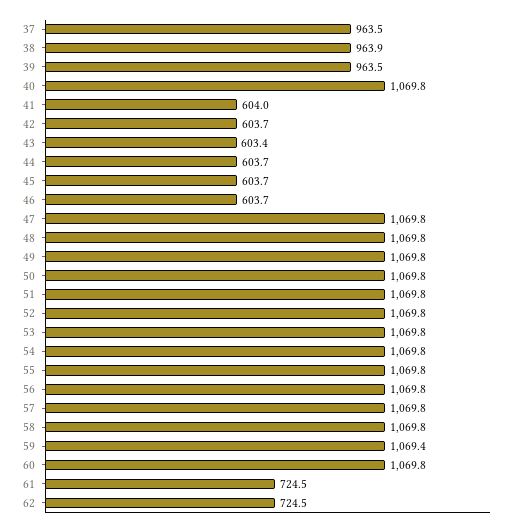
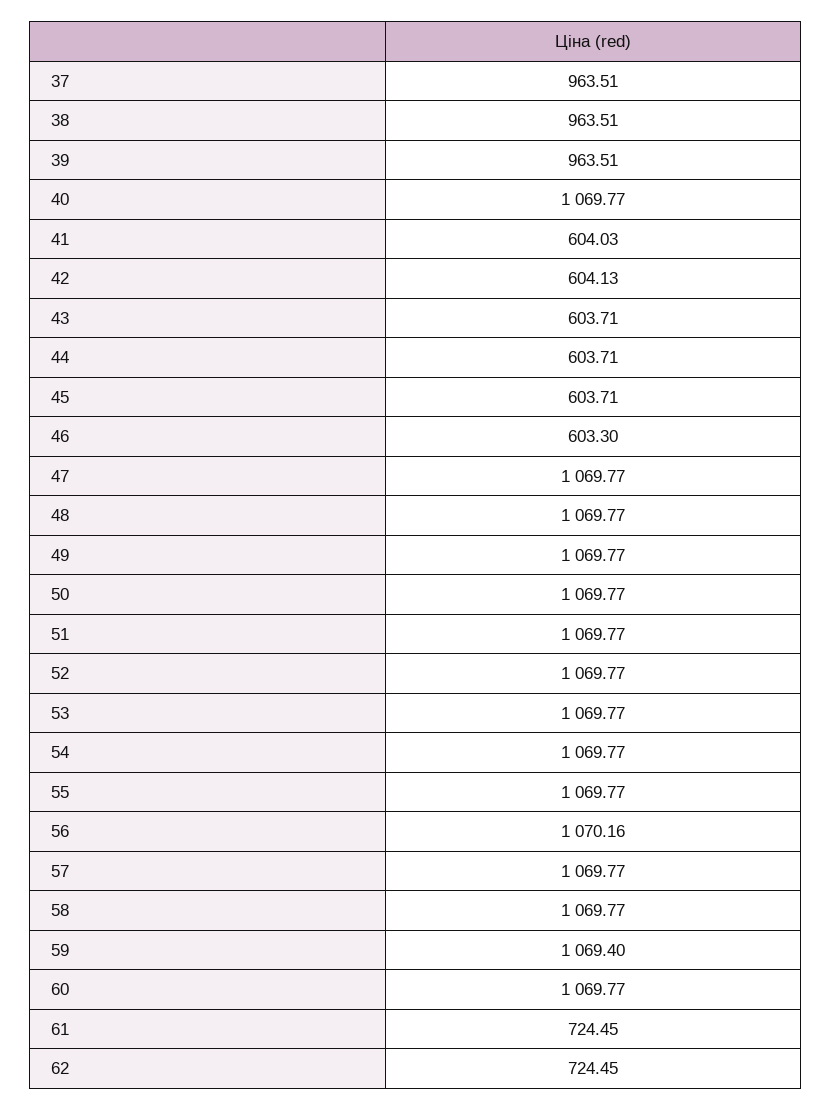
38: 963.9 -> 963.51
42: 603.7 -> 604.13
43: 603.4 -> 603.71
46: 603.7 -> 603.3
56: 1069.8 -> 1070.16

